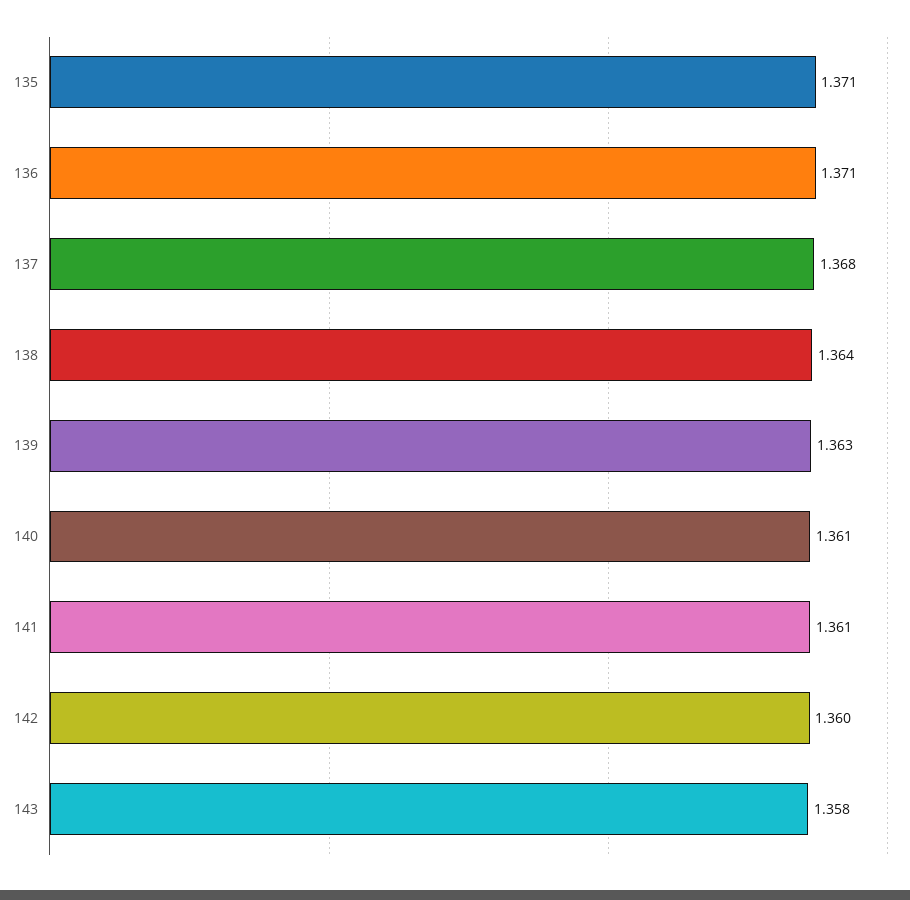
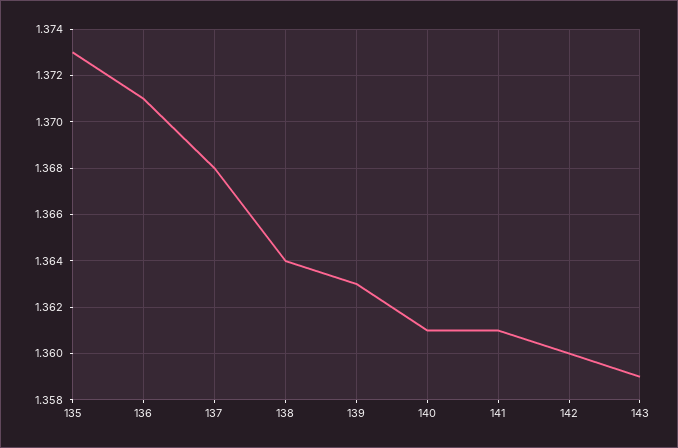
135: 1.371 -> 1.373
143: 1.358 -> 1.359

